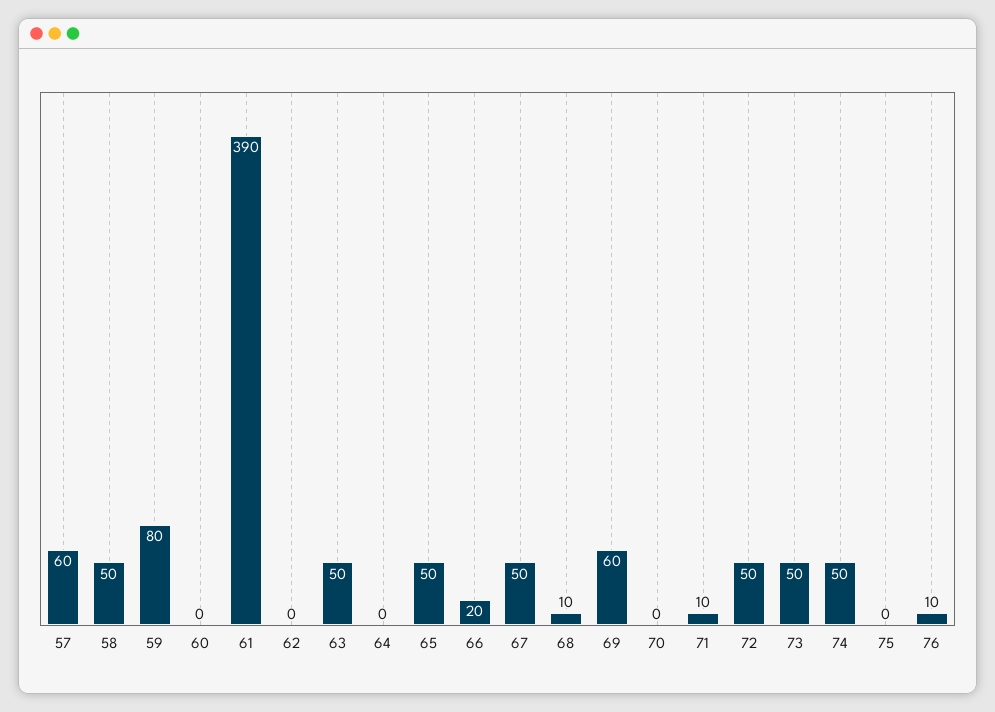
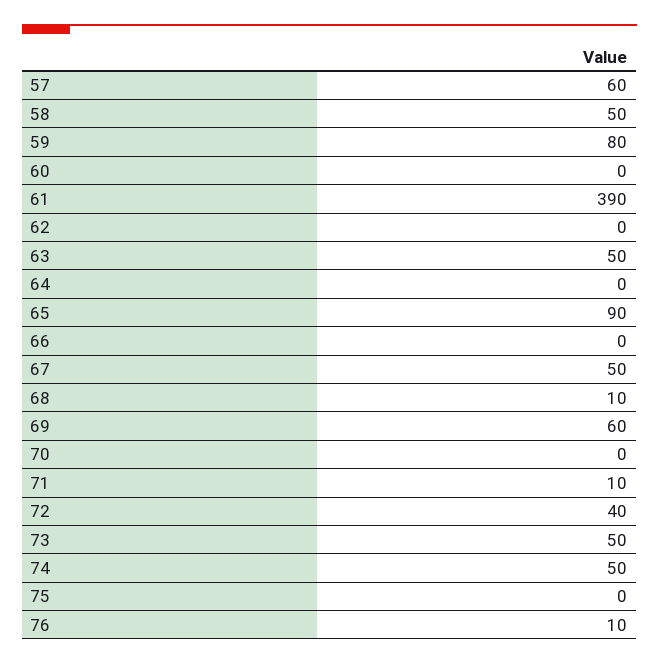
65: 50 -> 90
66: 20 -> 0
72: 50 -> 40

